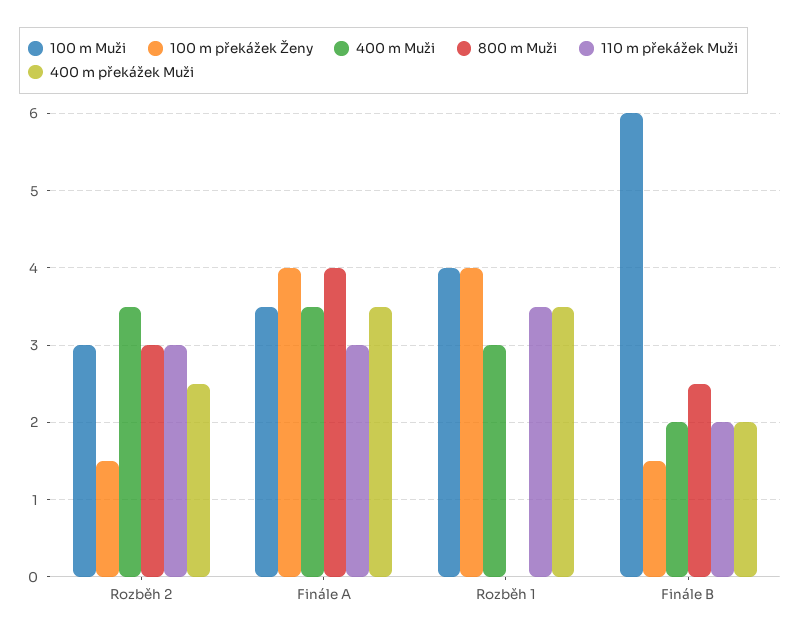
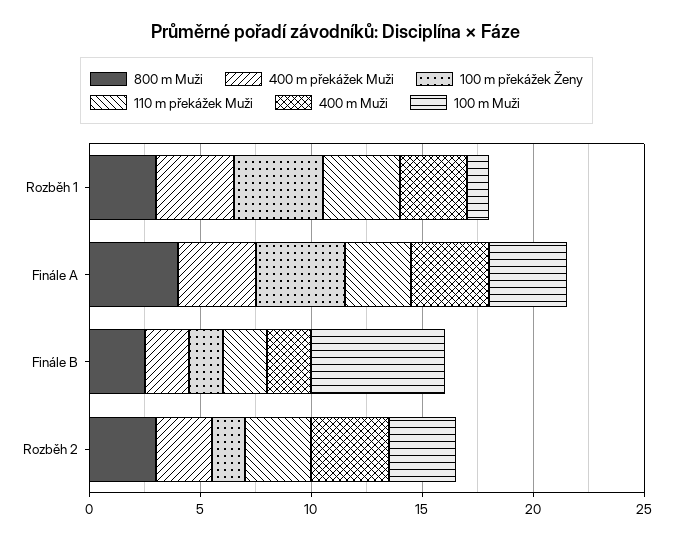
100 m Muži, Rozběh 1: 4 -> 1
800 m Muži, Rozběh 1: 0 -> 3

